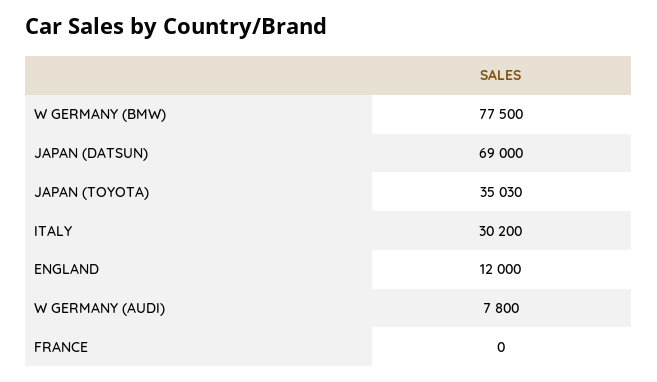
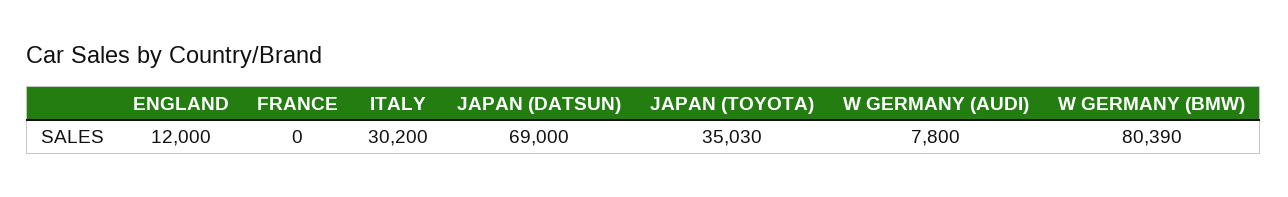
W GERMANY (BMW): 77500 -> 80390

